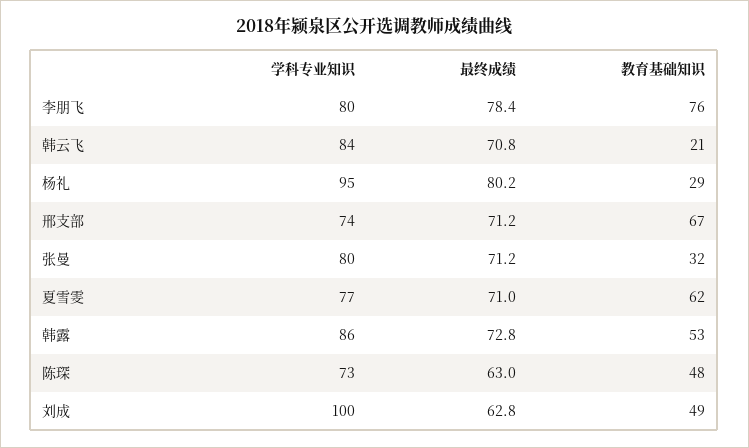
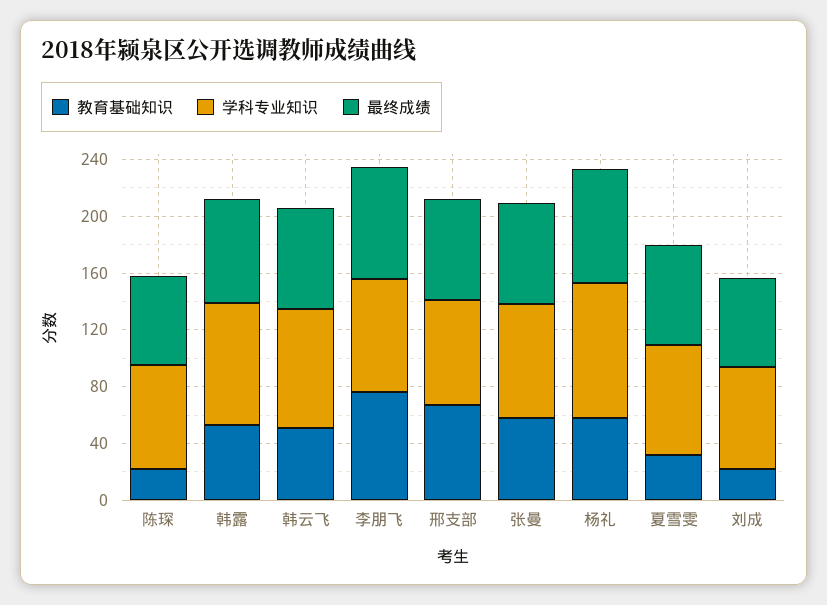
教育基础知识, 韩云飞: 21 -> 50
教育基础知识, 杨礼: 29 -> 60
教育基础知识, 张曼: 32 -> 60
教育基础知识, 夏雪雯: 62 -> 30
教育基础知识, 陈琛: 48 -> 20
学科专业知识, 刘成: 100 -> 70
教育基础知识, 刘成: 49 -> 20

